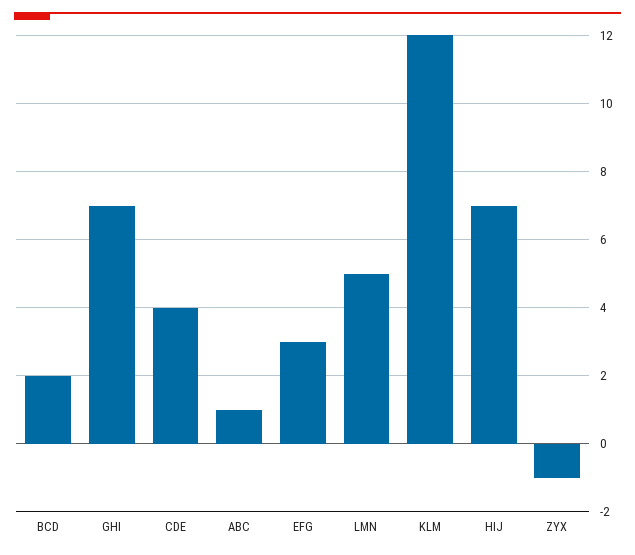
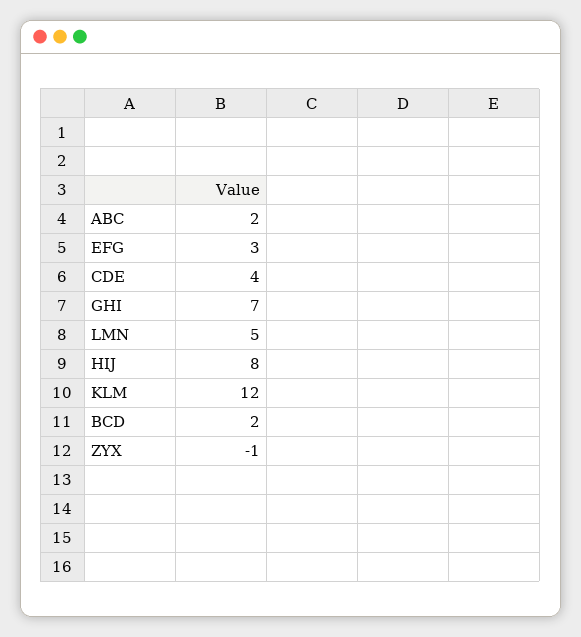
ABC: 1 -> 2
HIJ: 7 -> 8

